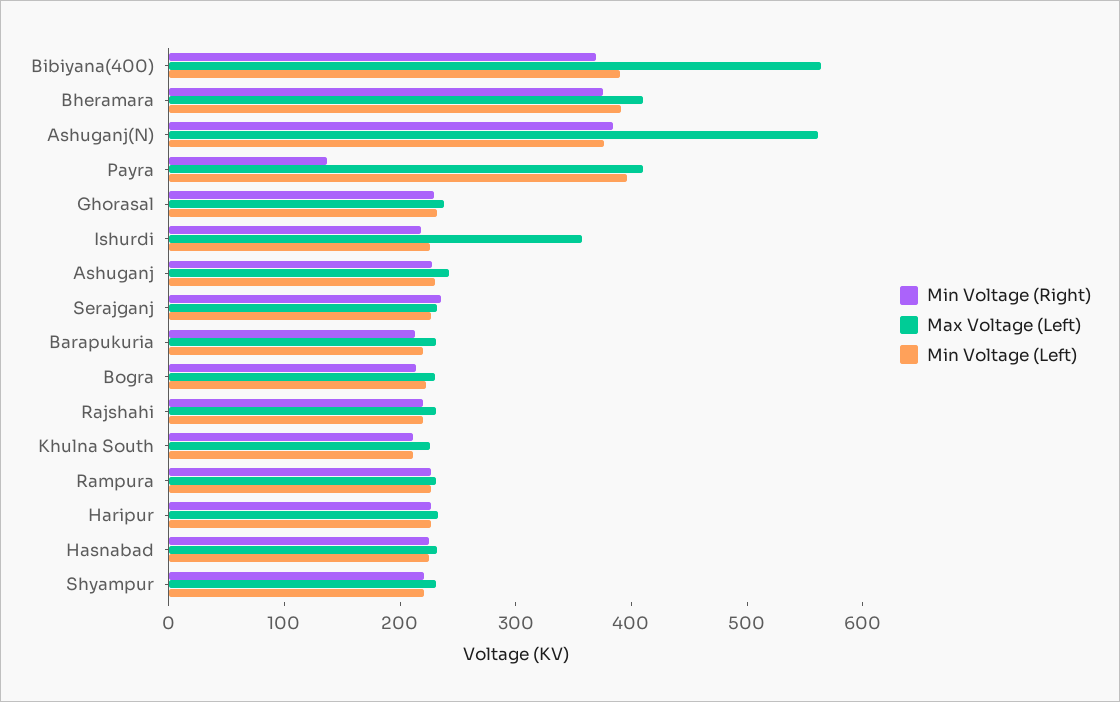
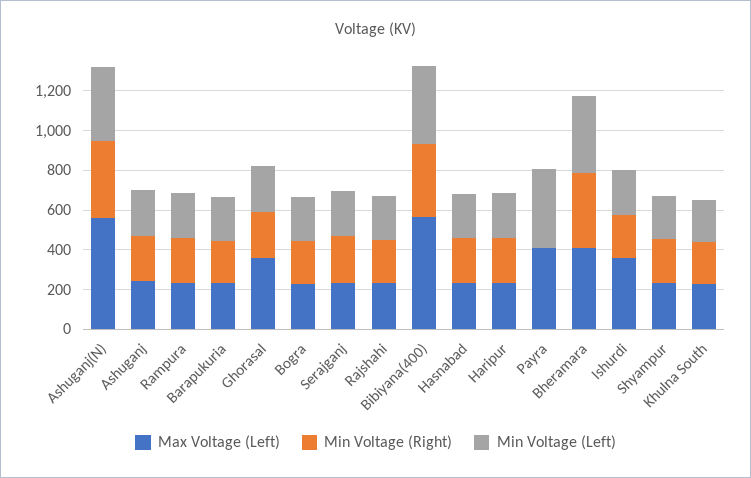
Min Voltage (Right), Payra: 140 -> 0
Max Voltage (Left), Ghorasal: 240 -> 350

